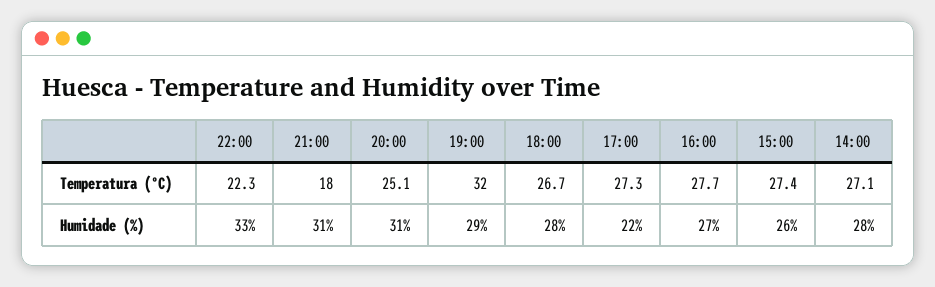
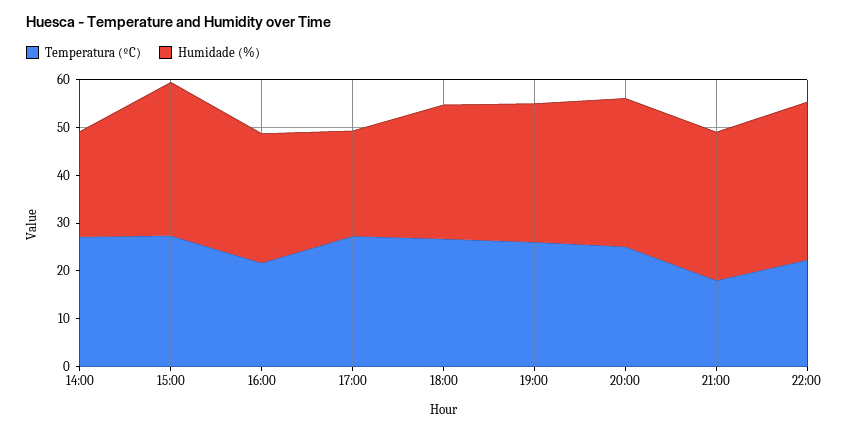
Temperatura (ºC), 19:00: 32 -> 26
Temperatura (ºC), 16:00: 27.7 -> 22
Humidade (%), 15:00: 26 -> 32
Humidade (%), 14:00: 28 -> 22

